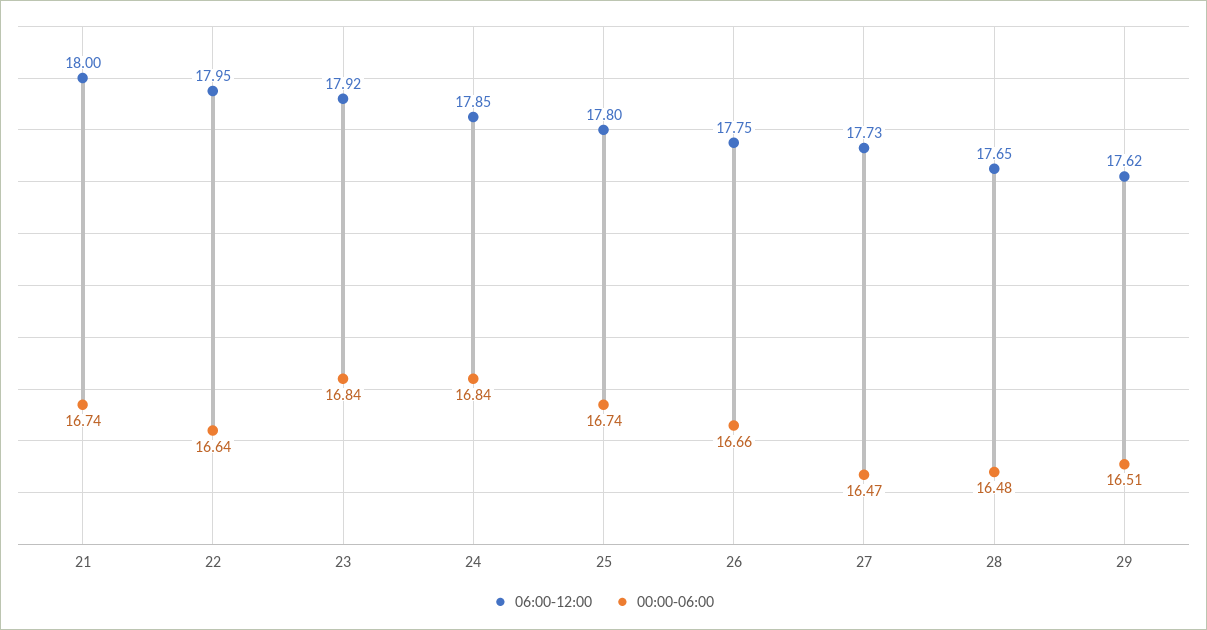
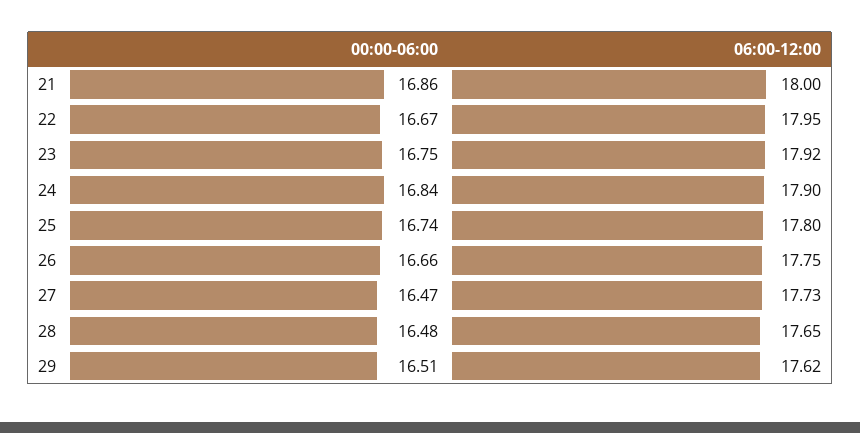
00:00-06:00, 21: 16.74 -> 16.86
00:00-06:00, 22: 16.64 -> 16.67
00:00-06:00, 23: 16.84 -> 16.75
06:00-12:00, 24: 17.85 -> 17.9

